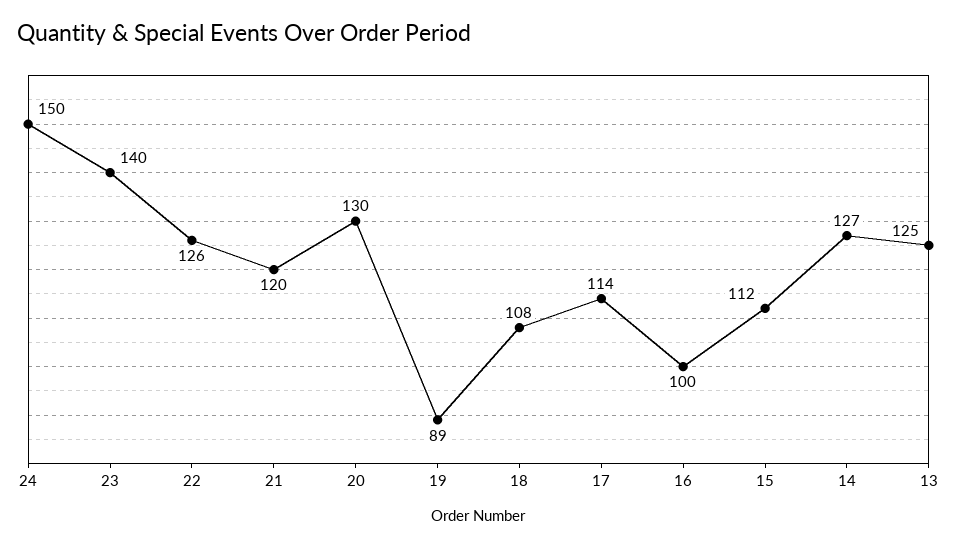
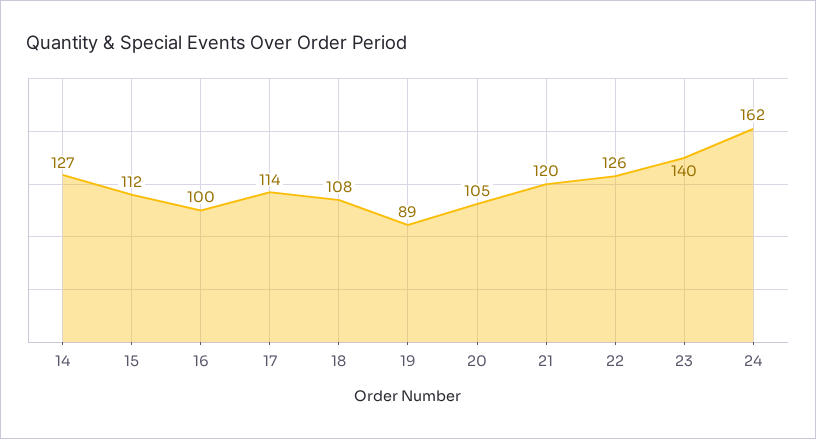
24: 150 -> 162
20: 130 -> 105
13: 125 -> none

